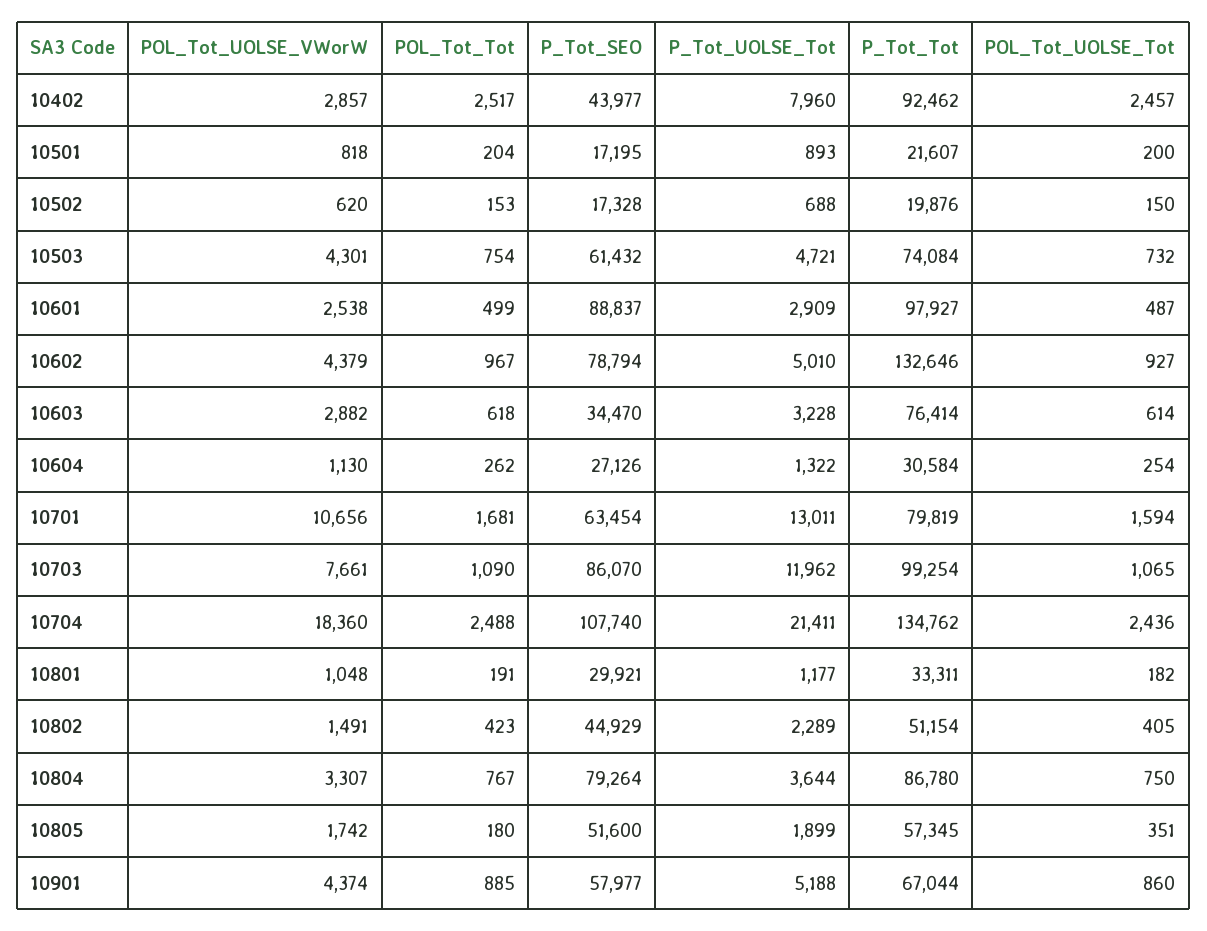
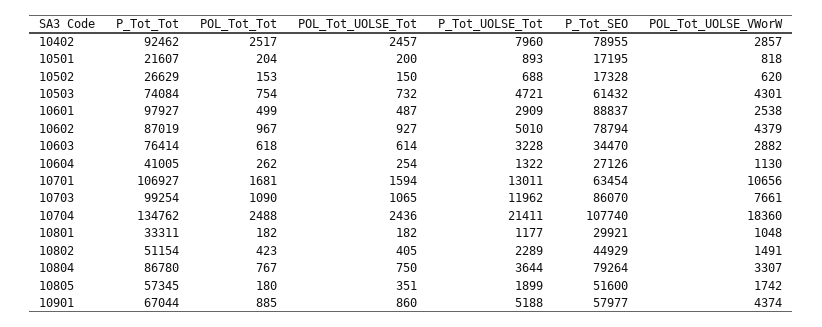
P_Tot_SEO, 10402: 43977 -> 78955
P_Tot_Tot, 10502: 19876 -> 26629
P_Tot_Tot, 10602: 132646 -> 87019
P_Tot_Tot, 10604: 30584 -> 41005
P_Tot_Tot, 10701: 79819 -> 106927
POL_Tot_Tot, 10801: 191 -> 182

